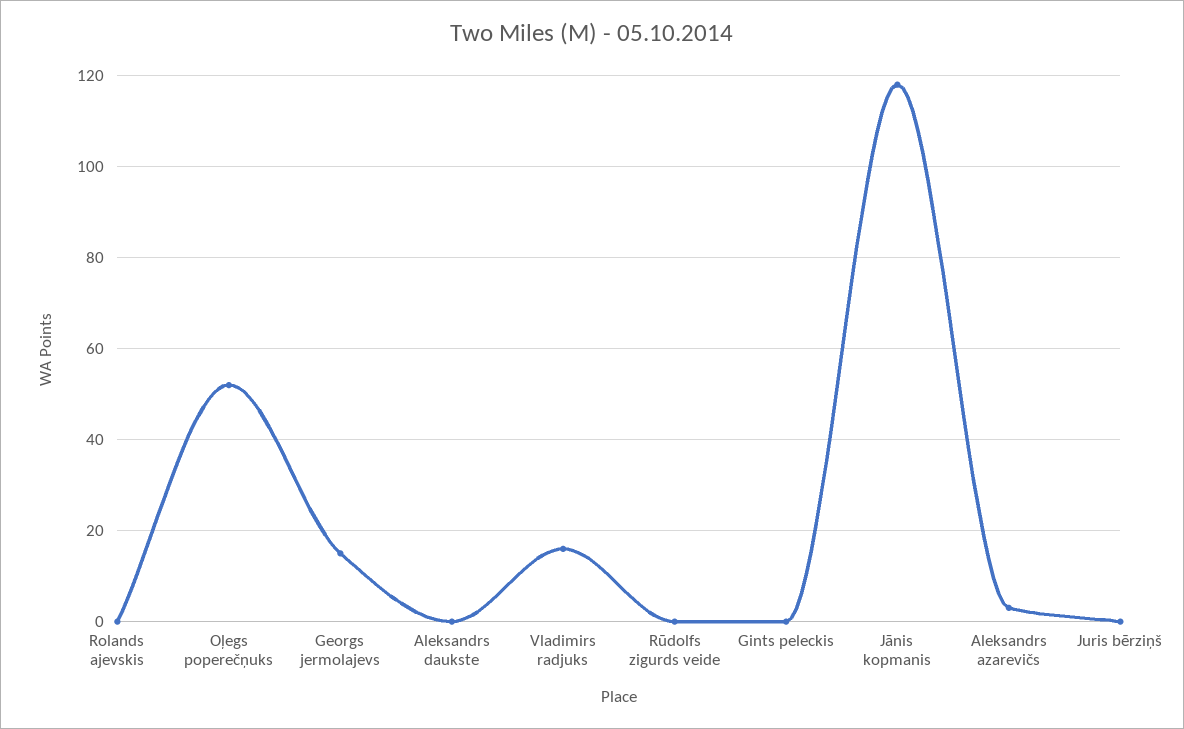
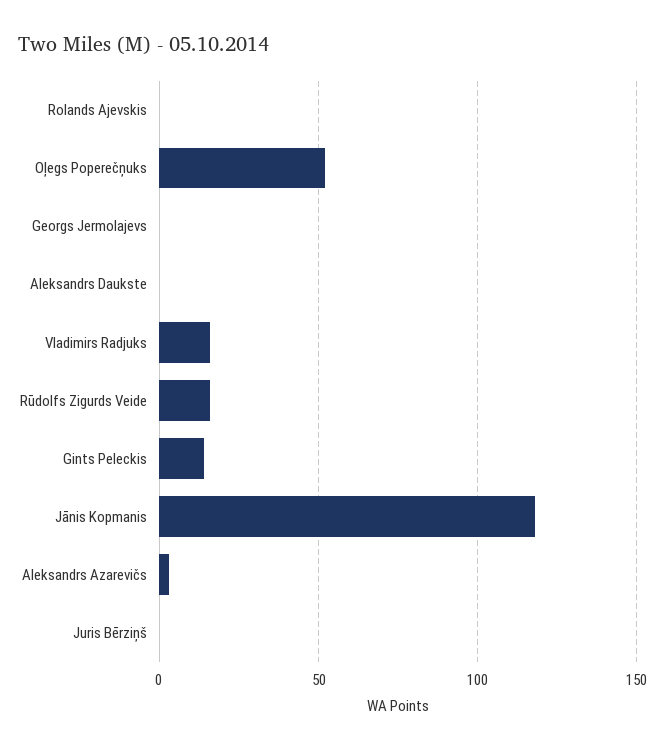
Georgs jermolajevs: 15 -> 0
Rūdolfs zigurds veide: 0 -> 15
Gints peleckis: 0 -> 15

